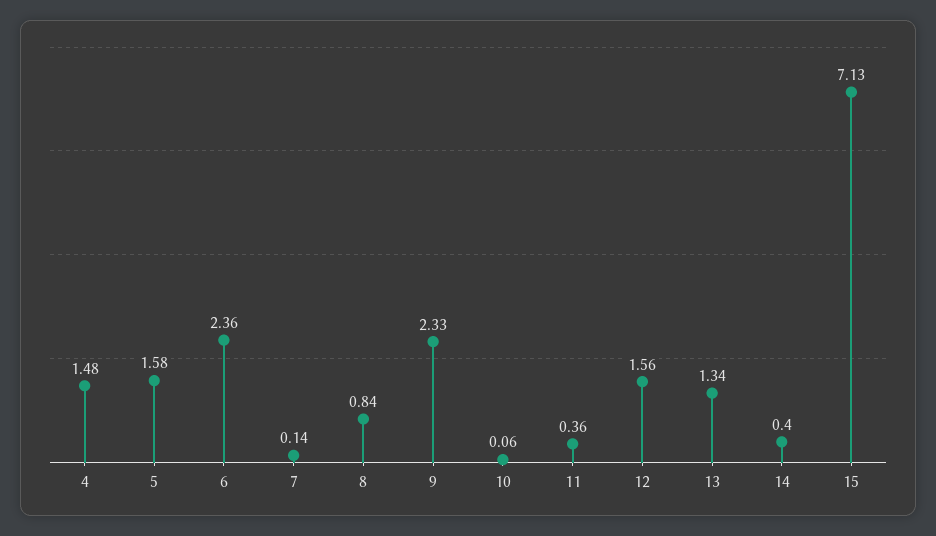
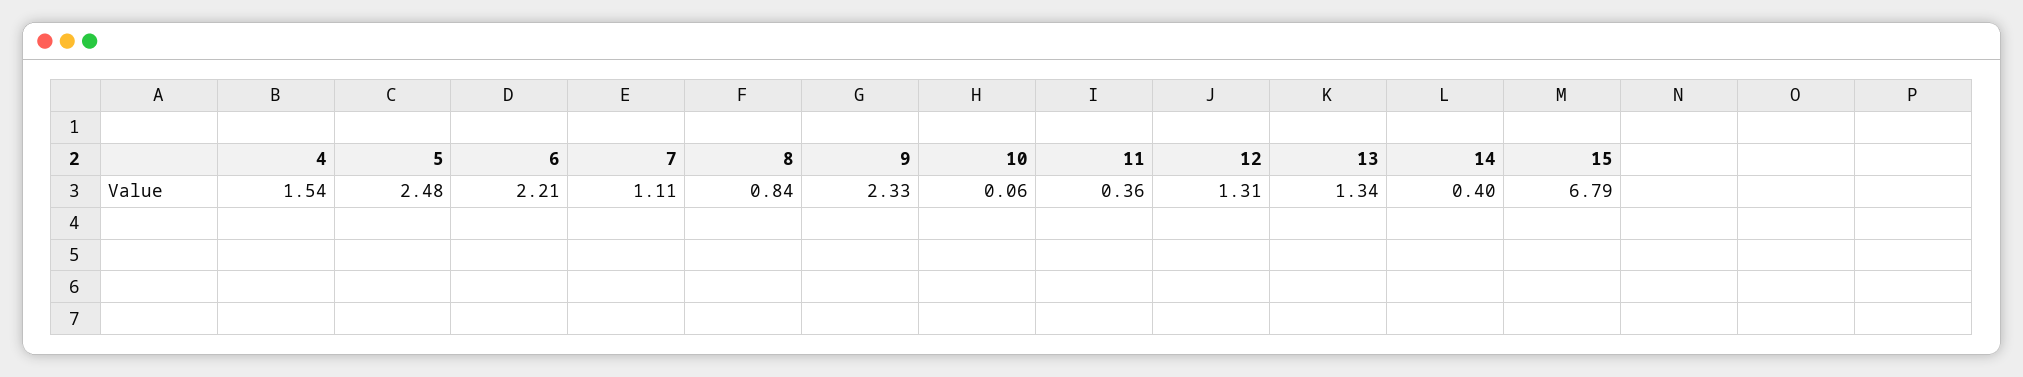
4: 1.48 -> 1.54
5: 1.58 -> 2.48
6: 2.36 -> 2.21
7: 0.14 -> 1.11
12: 1.56 -> 1.31
15: 7.13 -> 6.79

